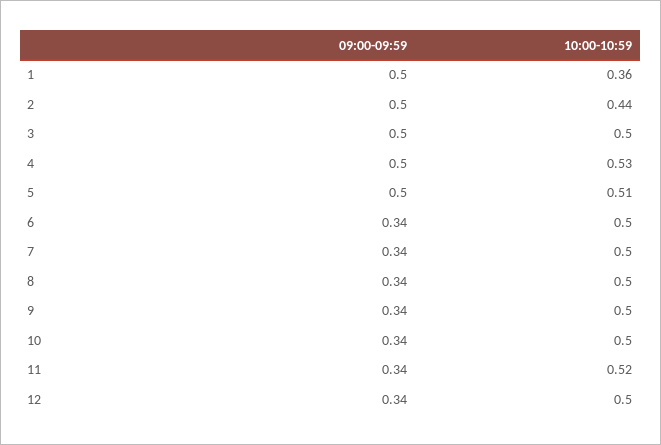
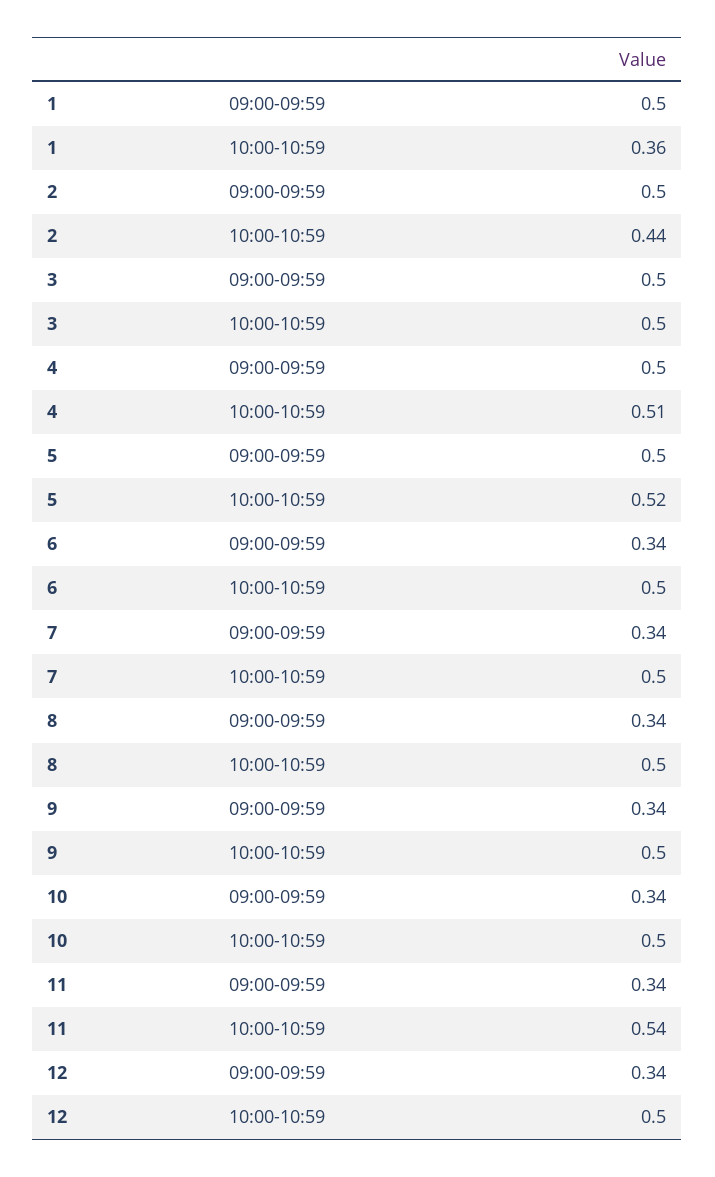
10:00-10:59, 4: 0.53 -> 0.51
10:00-10:59, 5: 0.51 -> 0.52
10:00-10:59, 11: 0.52 -> 0.54

